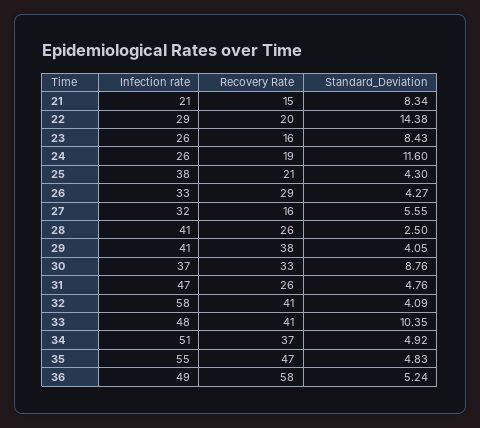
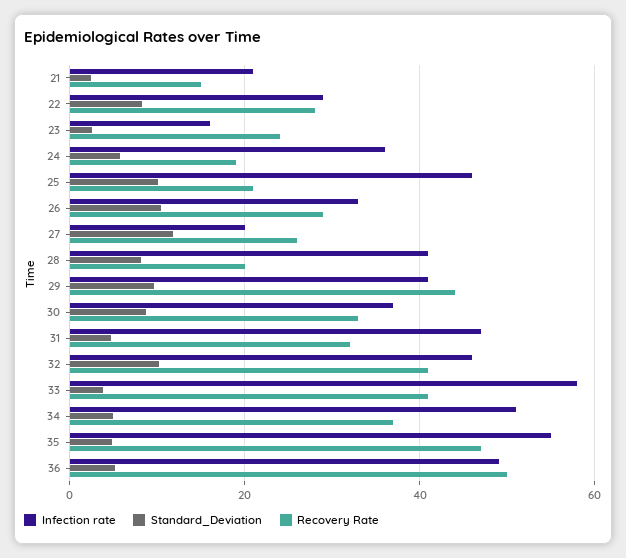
Standard_Deviation, 21: 8.34 -> 2
Recovery Rate, 22: 20 -> 28
Standard_Deviation, 22: 14.38 -> 8
Infection rate, 23: 26 -> 16
Recovery Rate, 23: 16 -> 24
Standard_Deviation, 23: 8.43 -> 2
Infection rate, 24: 26 -> 36
Standard_Deviation, 24: 11.6 -> 6
Infection rate, 25: 38 -> 46
Standard_Deviation, 25: 4.3 -> 10
Standard_Deviation, 26: 4.27 -> 10
Infection rate, 27: 32 -> 20
Recovery Rate, 27: 16 -> 26
Standard_Deviation, 27: 5.55 -> 12
Recovery Rate, 28: 26 -> 20
Standard_Deviation, 28: 2.5 -> 8
Recovery Rate, 29: 38 -> 44
Standard_Deviation, 29: 4.05 -> 10
Recovery Rate, 31: 26 -> 32
Infection rate, 32: 58 -> 46
Standard_Deviation, 32: 4.09 -> 10
Infection rate, 33: 48 -> 58
Standard_Deviation, 33: 10.35 -> 4
Recovery Rate, 36: 58 -> 50

